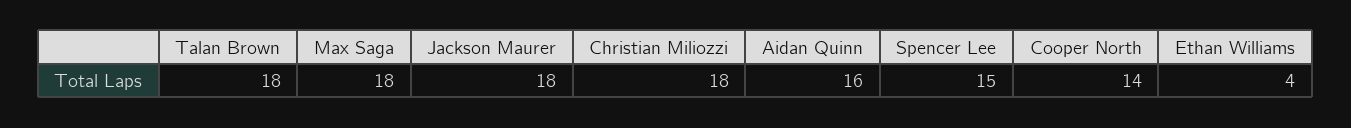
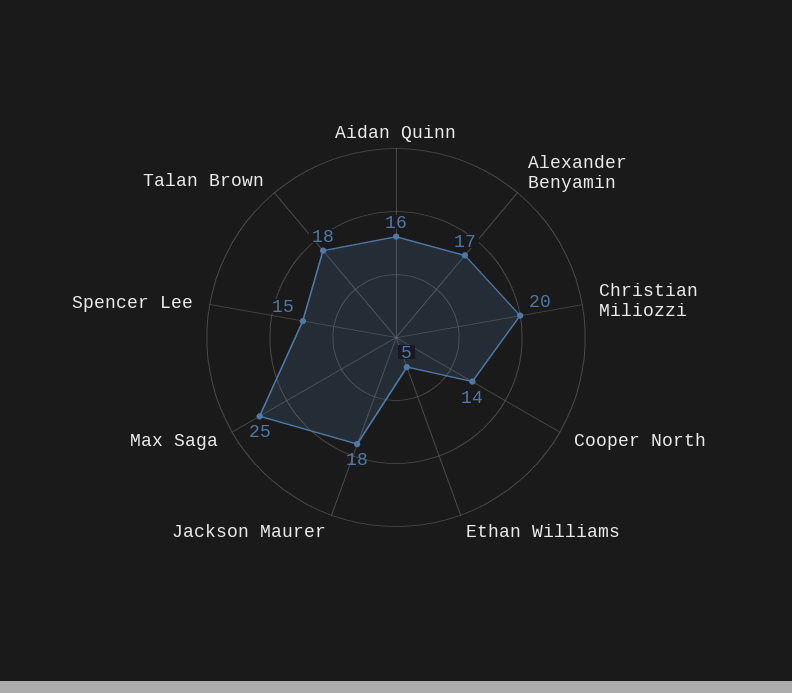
Max Saga: 18 -> 25
Christian Miliozzi: 18 -> 20
Ethan Williams: 4 -> 5
Alexander Benyamin: none -> 17

